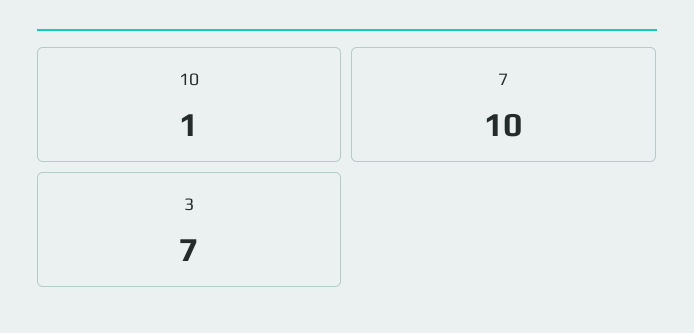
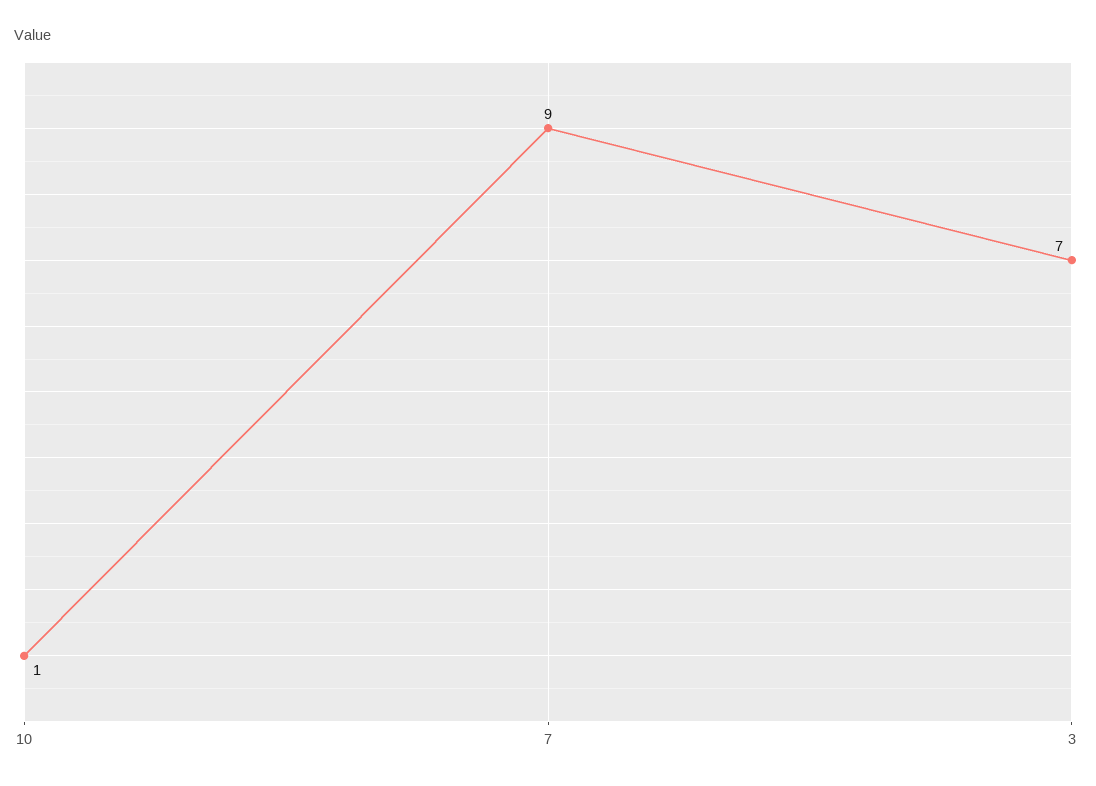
7: 10 -> 9

